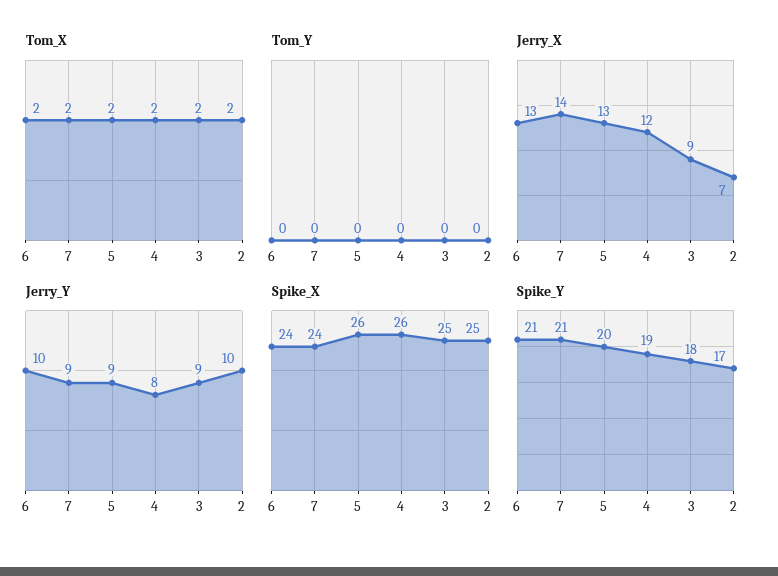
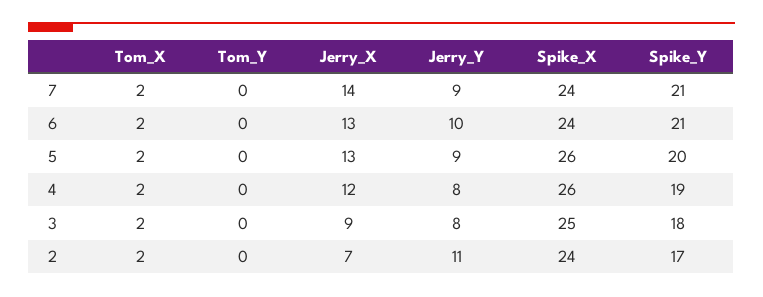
Jerry_Y, 3: 9 -> 8
Jerry_Y, 2: 10 -> 11
Spike_X, 2: 25 -> 24

